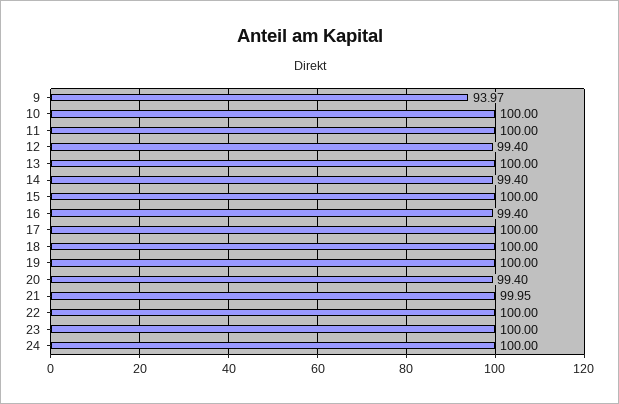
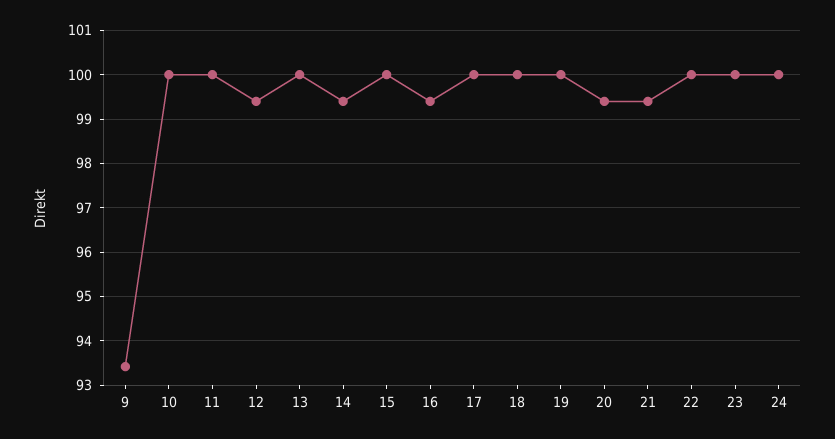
9: 93.97 -> 93.4
21: 99.95 -> 99.4

